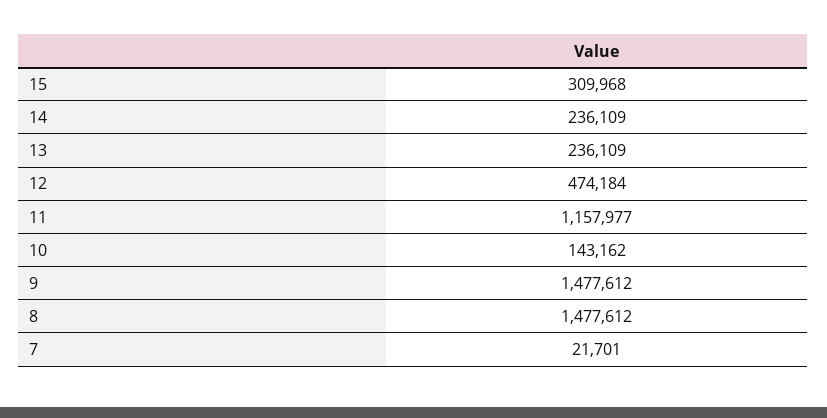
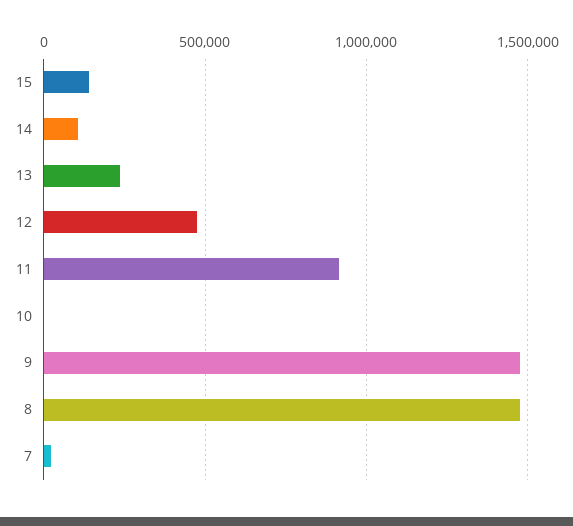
15: 309968 -> 150000
14: 236109 -> 100000
11: 1157977 -> 900000
10: 143162 -> 0

